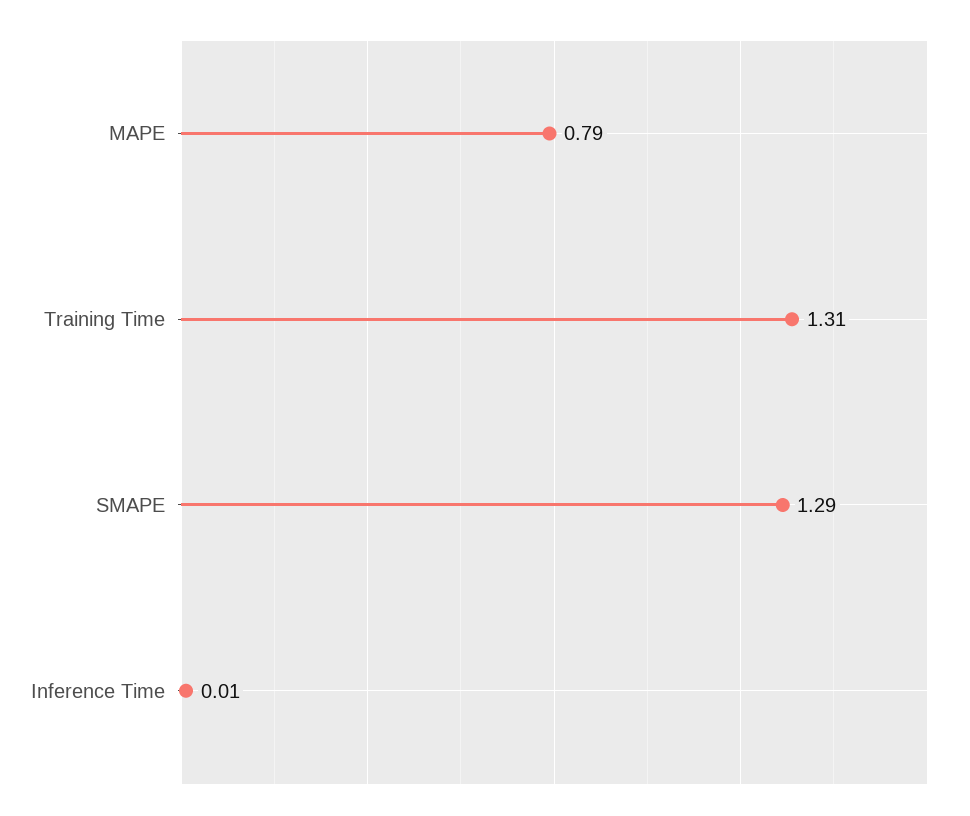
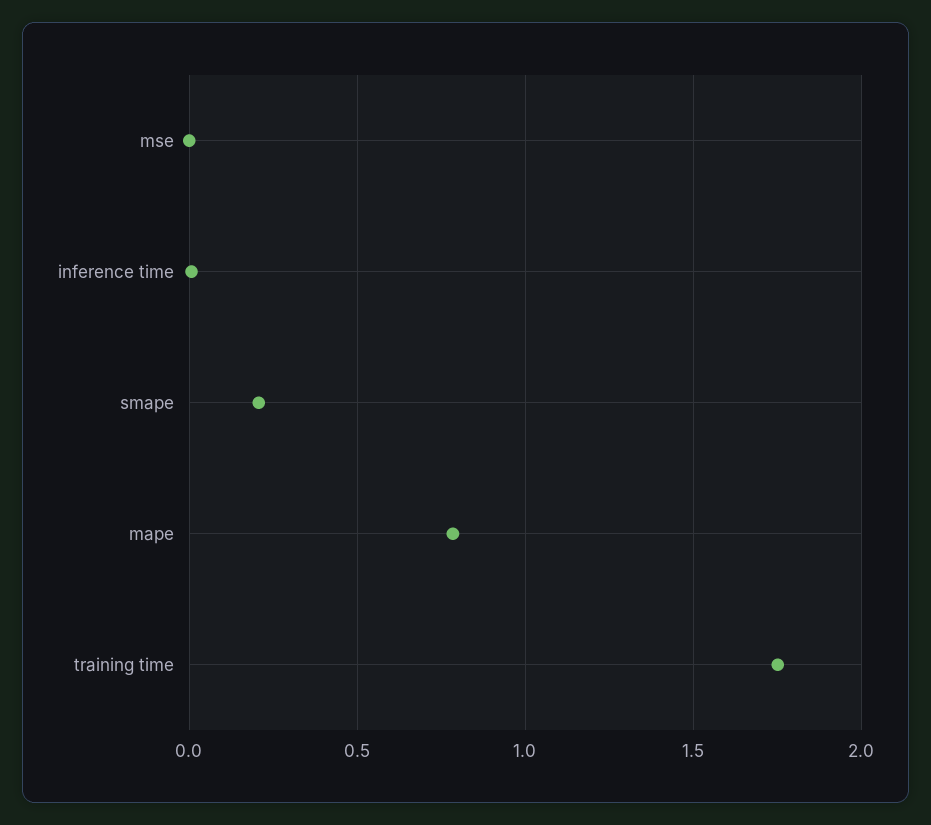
Training Time: 1.31 -> 1.75
SMAPE: 1.29 -> 0.2
mse: none -> 0

